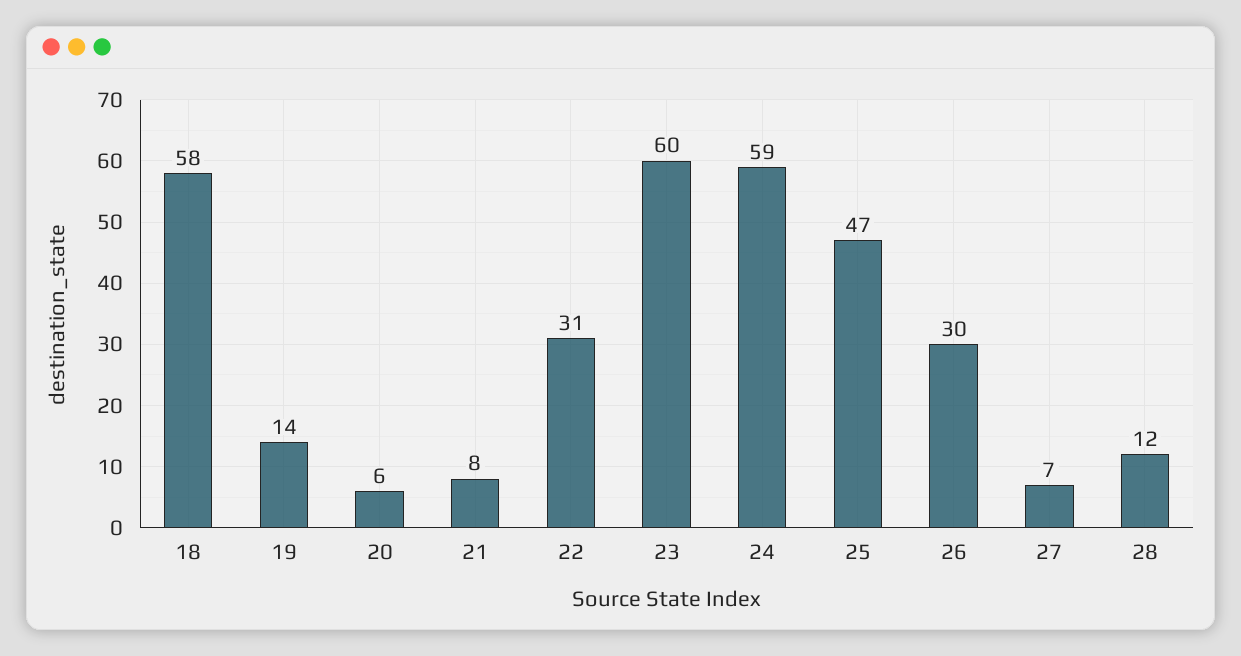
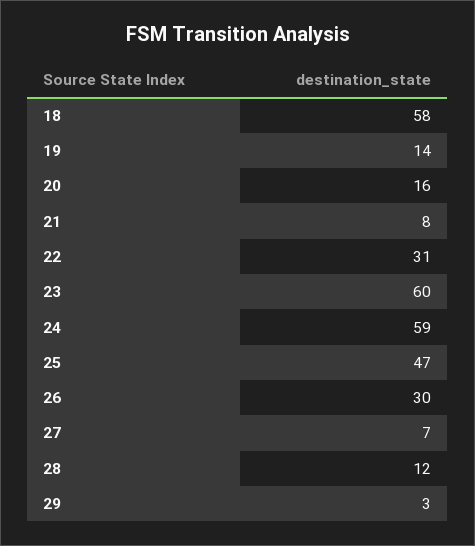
20: 6 -> 16
29: none -> 3

